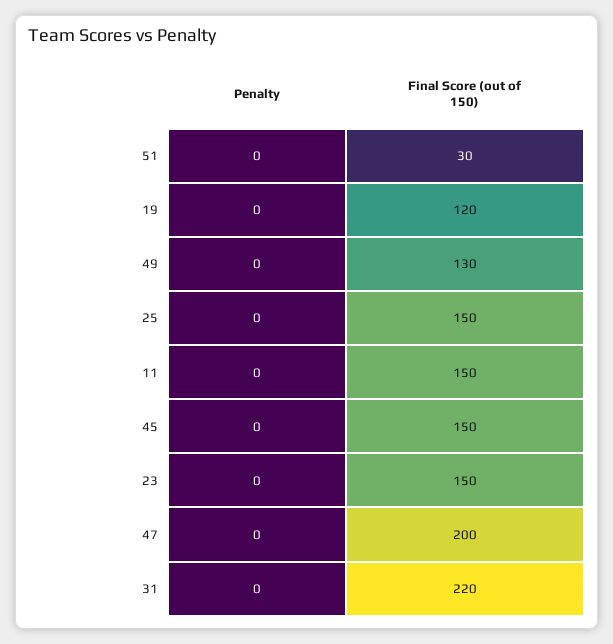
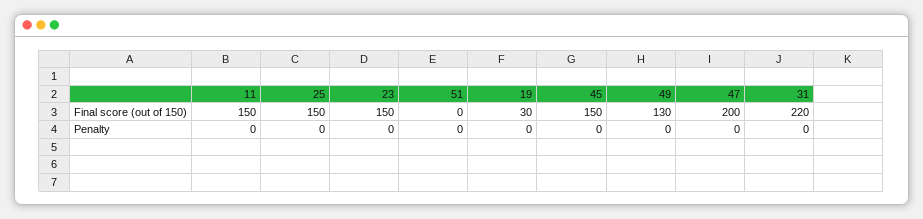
Final Score (out of 150), 51: 30 -> 0
Final Score (out of 150), 19: 120 -> 30

